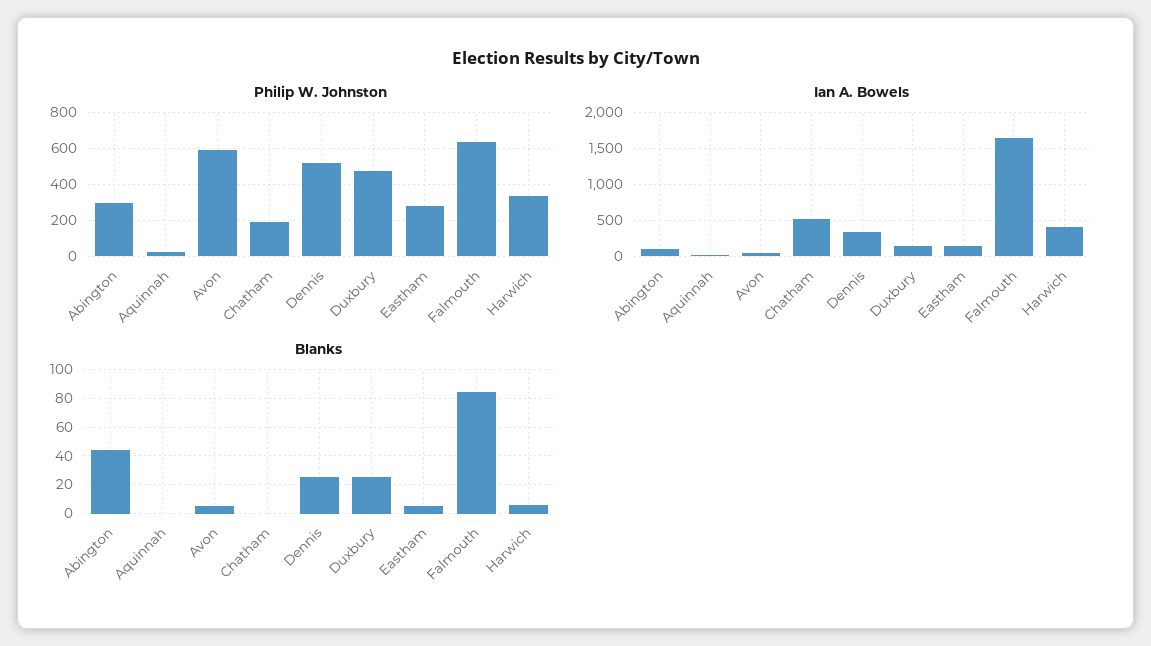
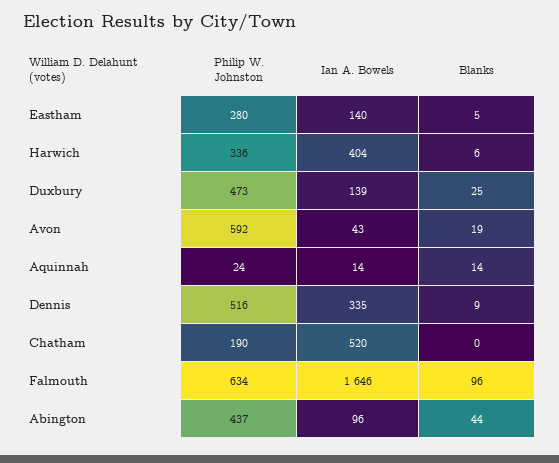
Philip W. Johnston, Abington: 300 -> 437
Blanks, Aquinnah: 0 -> 14
Blanks, Avon: 5 -> 19
Blanks, Dennis: 25 -> 9
Blanks, Falmouth: 85 -> 96

